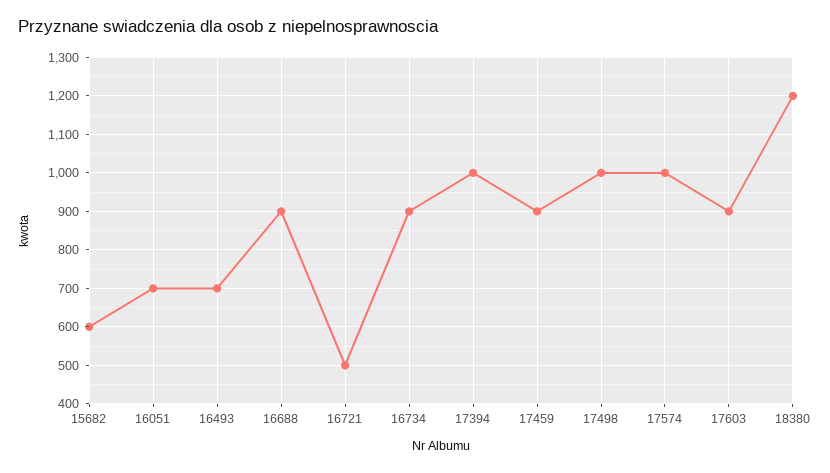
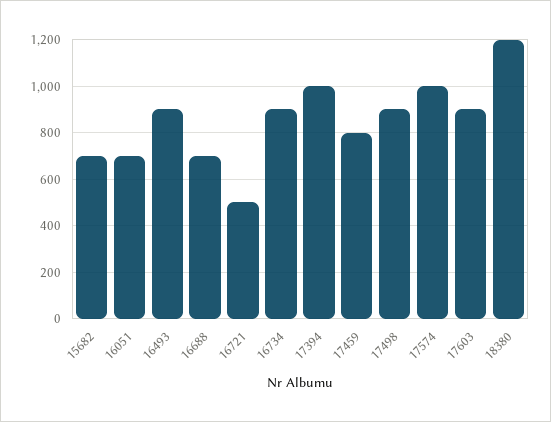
15682: 600 -> 700
16493: 700 -> 900
16688: 900 -> 700
17459: 900 -> 800
17498: 1000 -> 900

